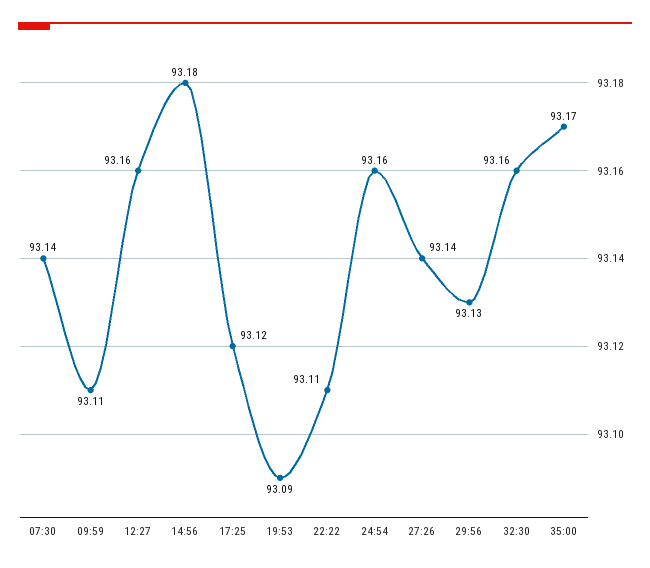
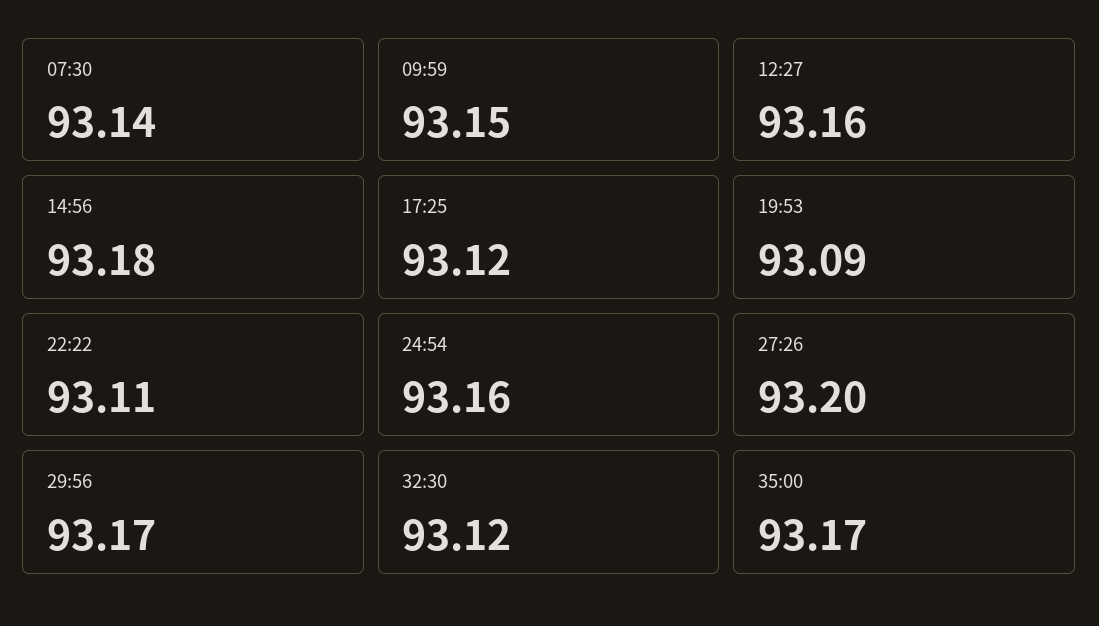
09:59: 93.11 -> 93.15
27:26: 93.14 -> 93.2
29:56: 93.13 -> 93.17
32:30: 93.16 -> 93.12

